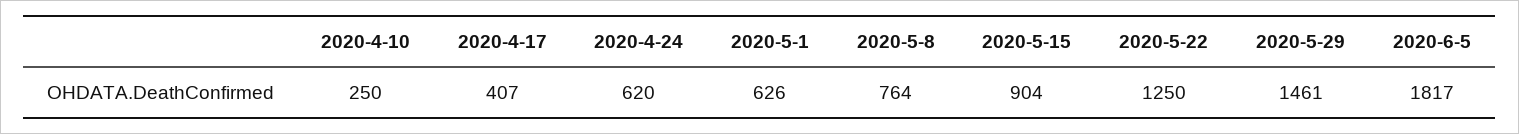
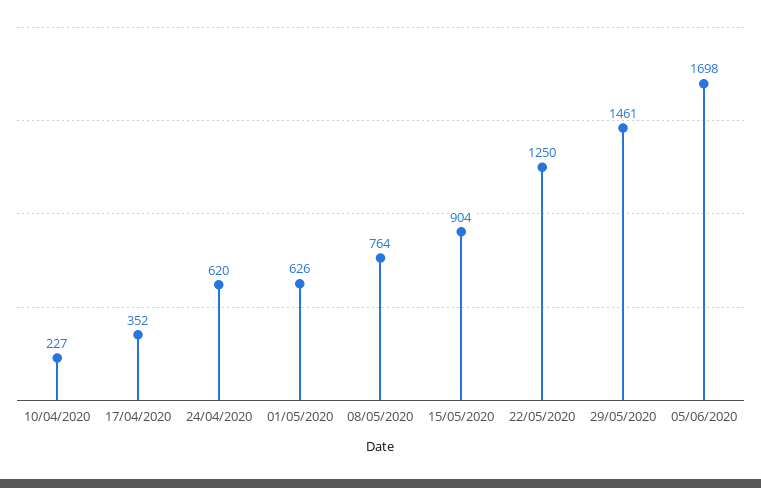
2020-4-10: 250 -> 227
2020-4-17: 407 -> 352
2020-6-5: 1817 -> 1698

